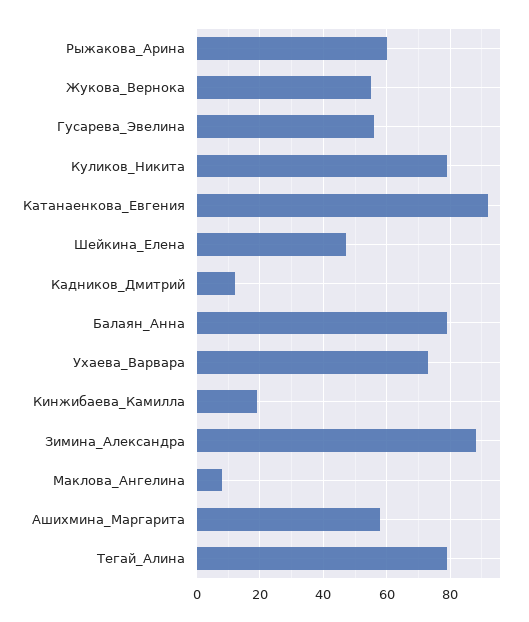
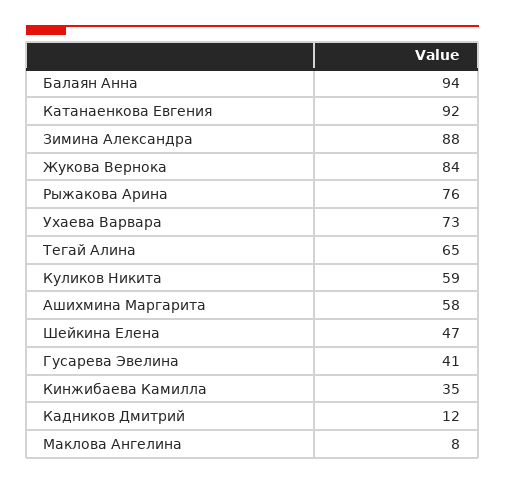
Рыжакова_Арина: 60 -> 76
Жукова_Вернока: 55 -> 84
Гусарева_Эвелина: 55 -> 41
Куликов_Никита: 80 -> 59
Балаян_Анна: 80 -> 94
Кинжибаева_Камилла: 20 -> 35
Тегай_Алина: 80 -> 65

